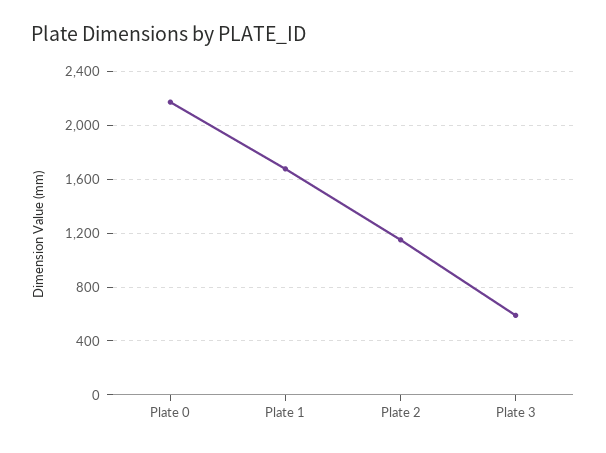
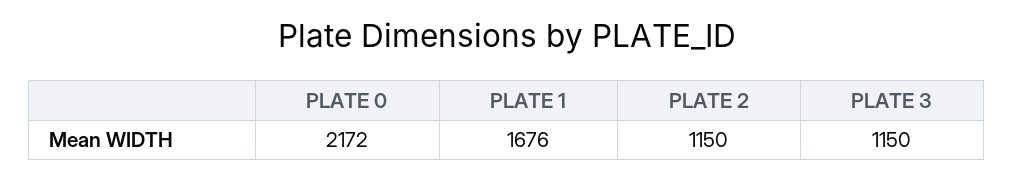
Plate 3: 600 -> 1150

